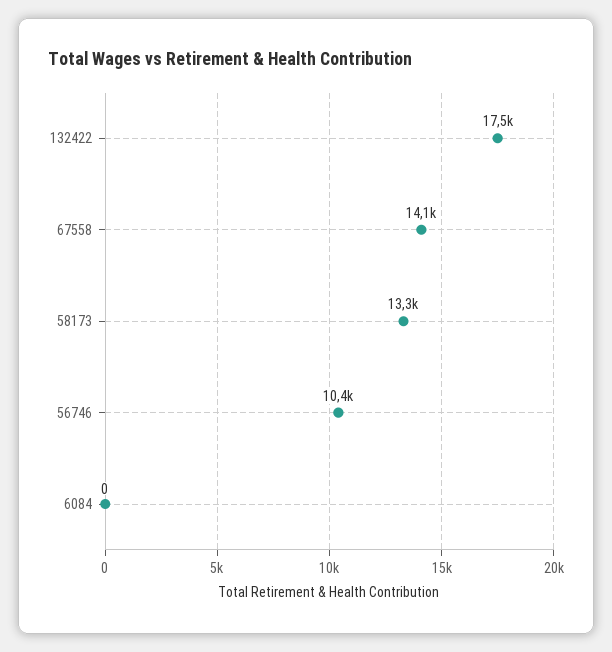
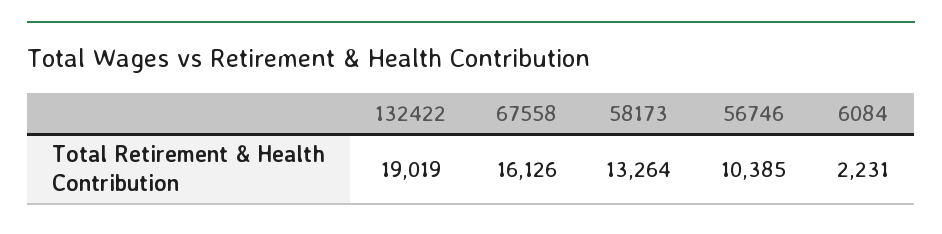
132422: 17500 -> 19019
67558: 14100 -> 16126
6084: 0 -> 2231

